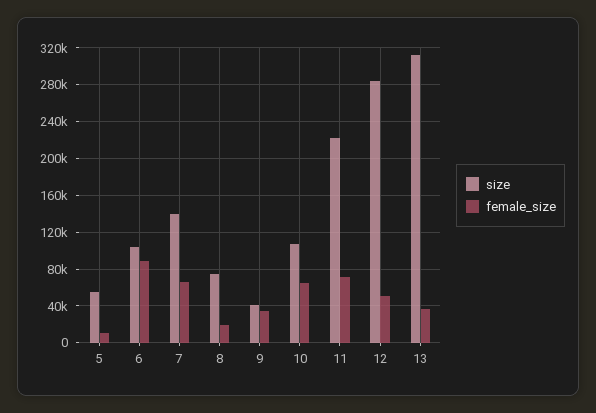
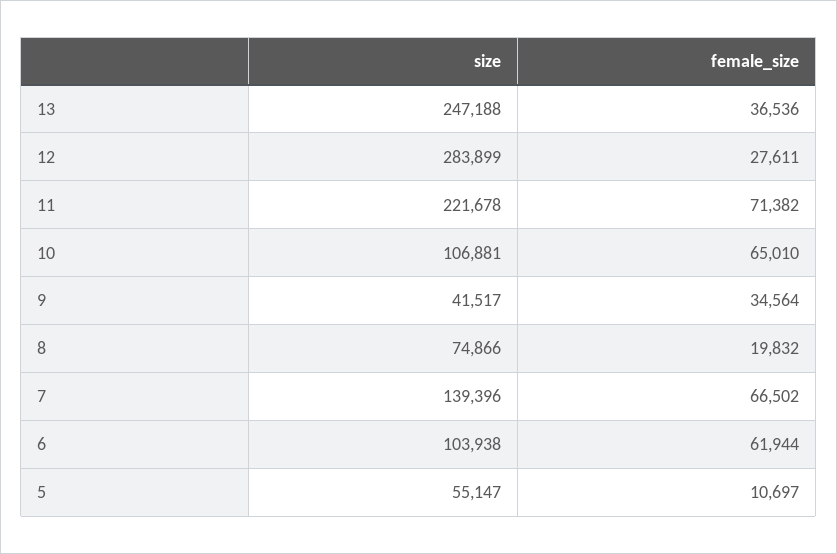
female_size, 6: 90000 -> 61944
female_size, 12: 50000 -> 27611
size, 13: 310000 -> 247188

